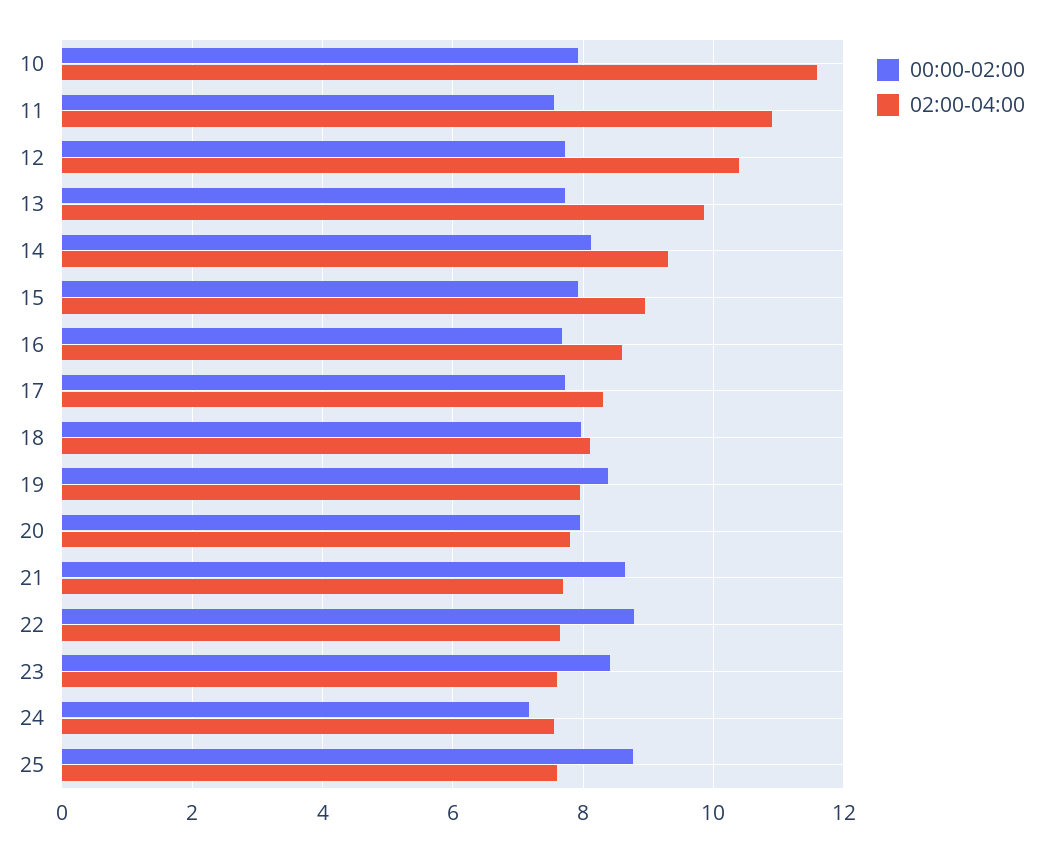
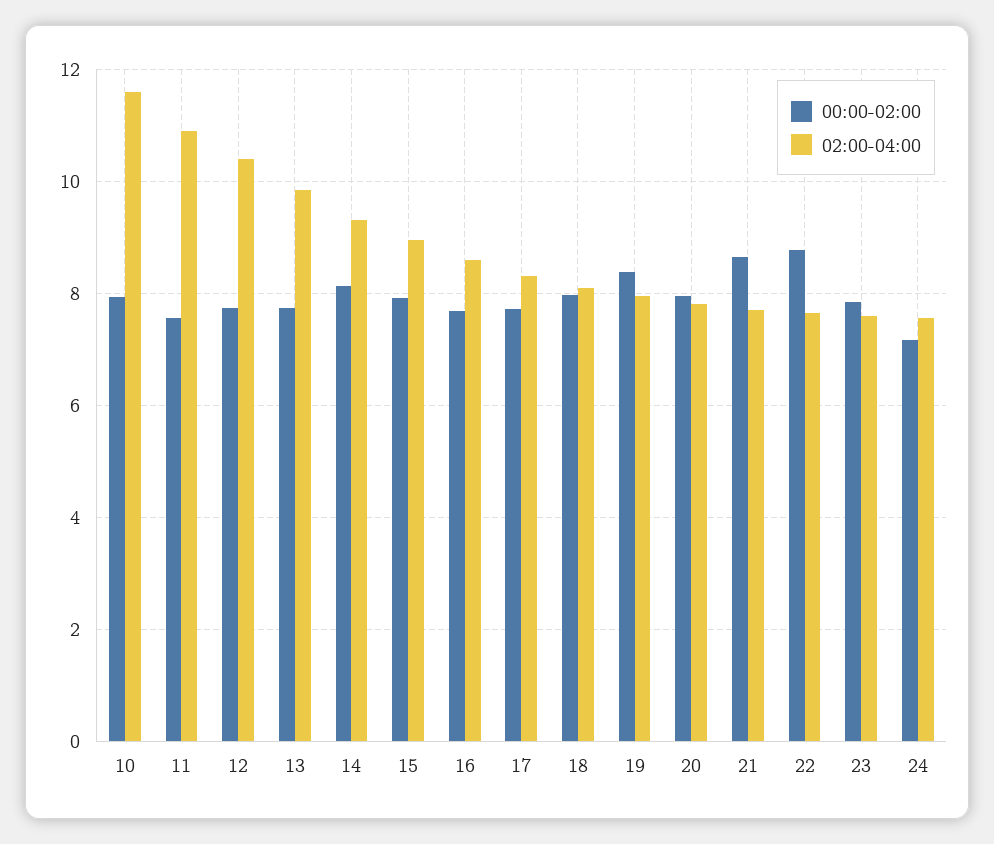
00:00-02:00, 23: 8.4 -> 7.8
00:00-02:00, 25: 8.8 -> none
02:00-04:00, 25: 7.6 -> none

